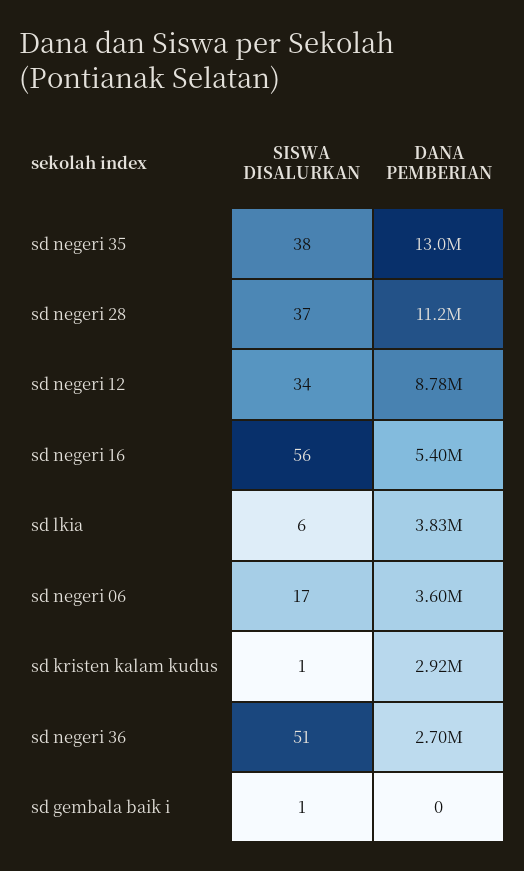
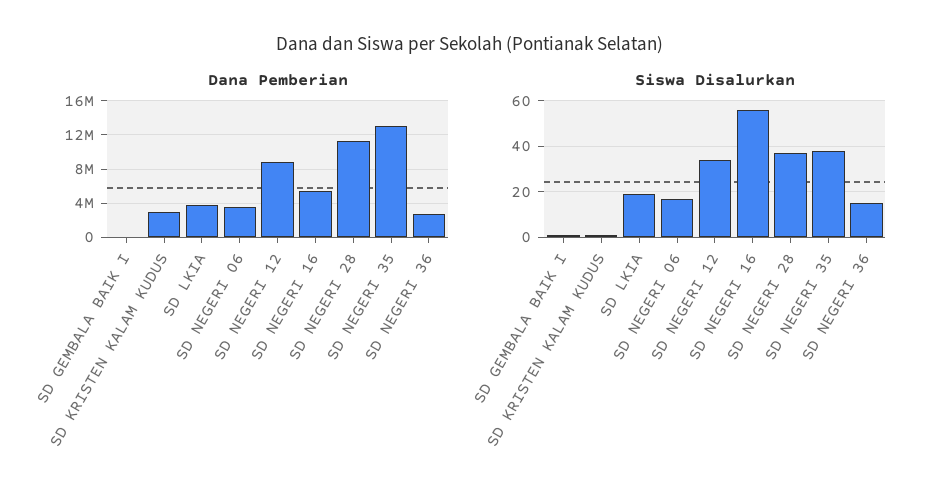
SISWA DISALURKAN, sd lkia: 6 -> 20
SISWA DISALURKAN, sd negeri 36: 51 -> 15

